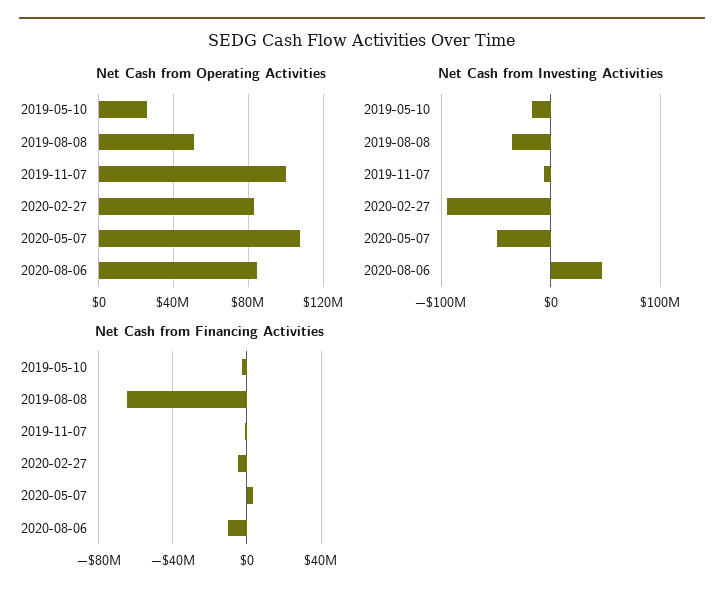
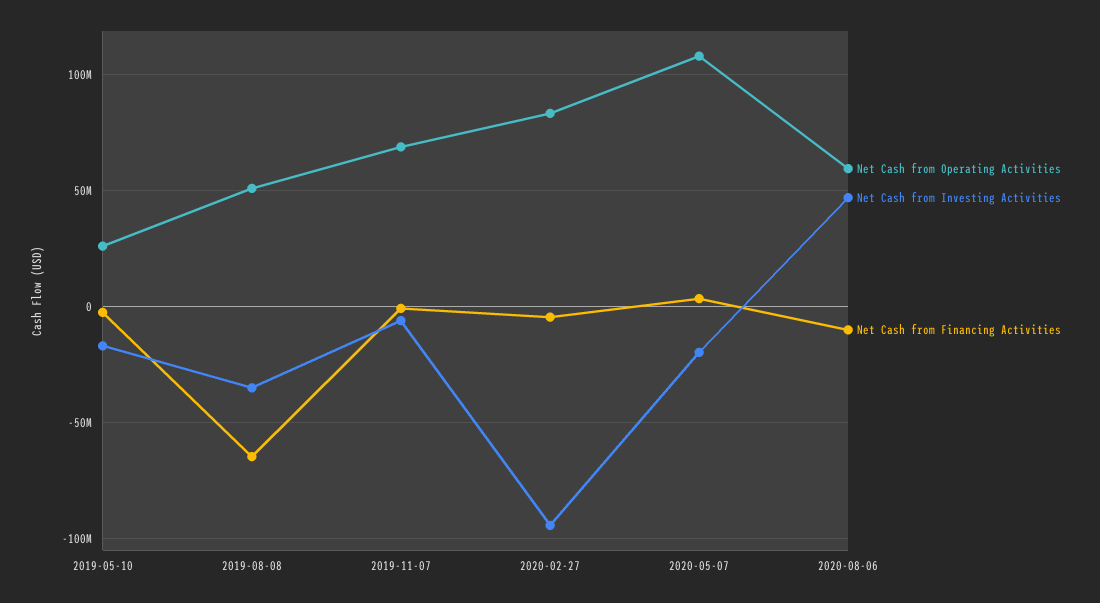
Net Cash from Operating Activities, 2019-11-07: 100000000 -> 70000000
Net Cash from Operating Activities, 2020-08-06: 85000000 -> 60000000
Net Cash from Investing Activities, 2020-05-07: -50000000 -> -20000000

